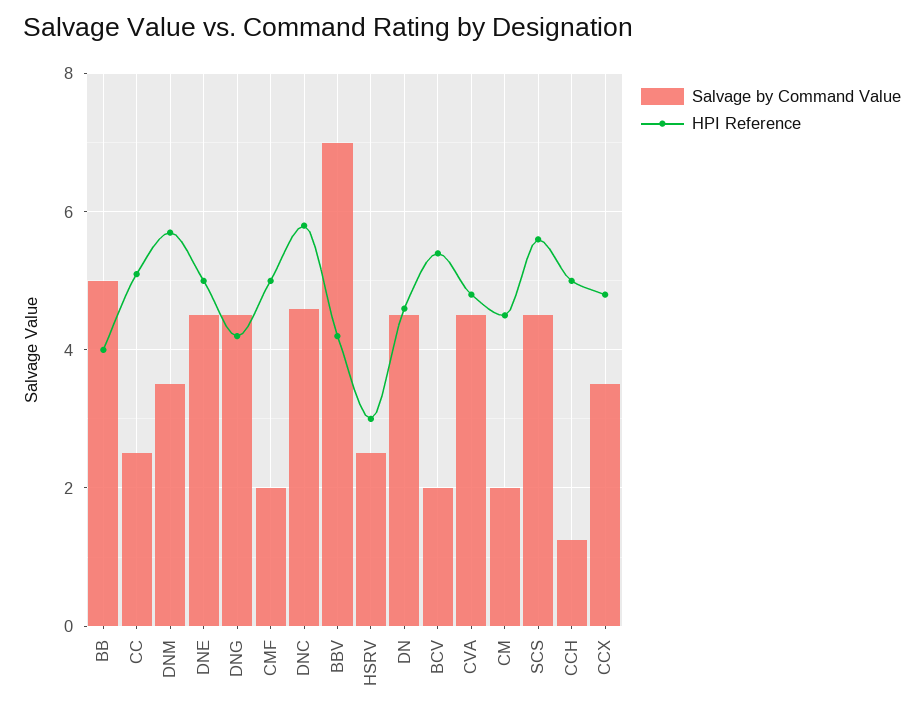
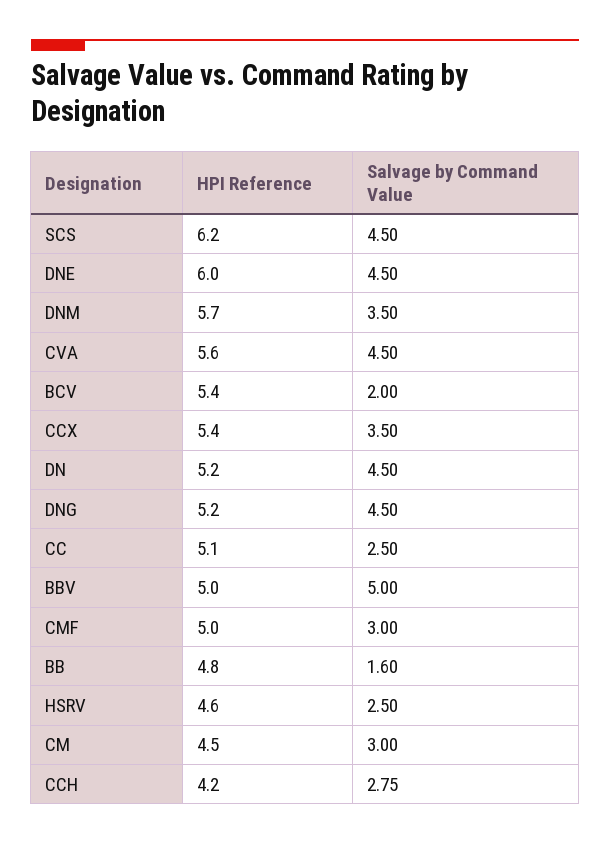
Salvage by Command Value, BB: 5 -> 1.6
HPI Reference, BB: 4 -> 4.8
HPI Reference, DNE: 5 -> 6
HPI Reference, DNG: 4.2 -> 5.2
Salvage by Command Value, CMF: 2 -> 3
Salvage by Command Value, DNC: 4.6 -> none
HPI Reference, DNC: 5.8 -> none
Salvage by Command Value, BBV: 7 -> 5
HPI Reference, BBV: 4.2 -> 5
HPI Reference, HSRV: 3 -> 4.6
HPI Reference, DN: 4.6 -> 5.2
HPI Reference, CVA: 4.8 -> 5.6
Salvage by Command Value, CM: 2 -> 3
HPI Reference, SCS: 5.6 -> 6.2
Salvage by Command Value, CCH: 1.2 -> 2.75
HPI Reference, CCH: 5 -> 4.2
HPI Reference, CCX: 4.8 -> 5.4

